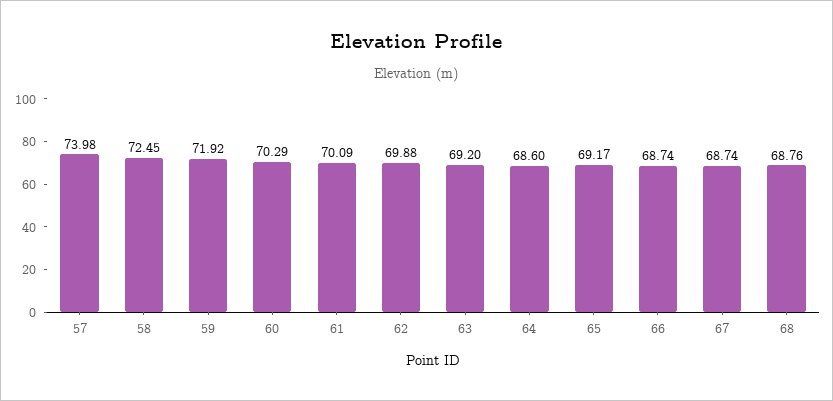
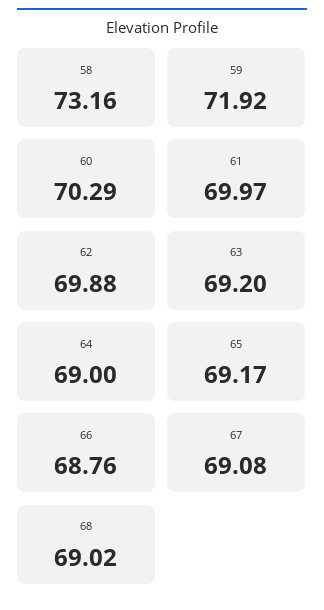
57: 73.98 -> none
58: 72.45 -> 73.16
61: 70.09 -> 69.97
64: 68.6 -> 69
66: 68.74 -> 68.76
67: 68.74 -> 69.08
68: 68.76 -> 69.02

